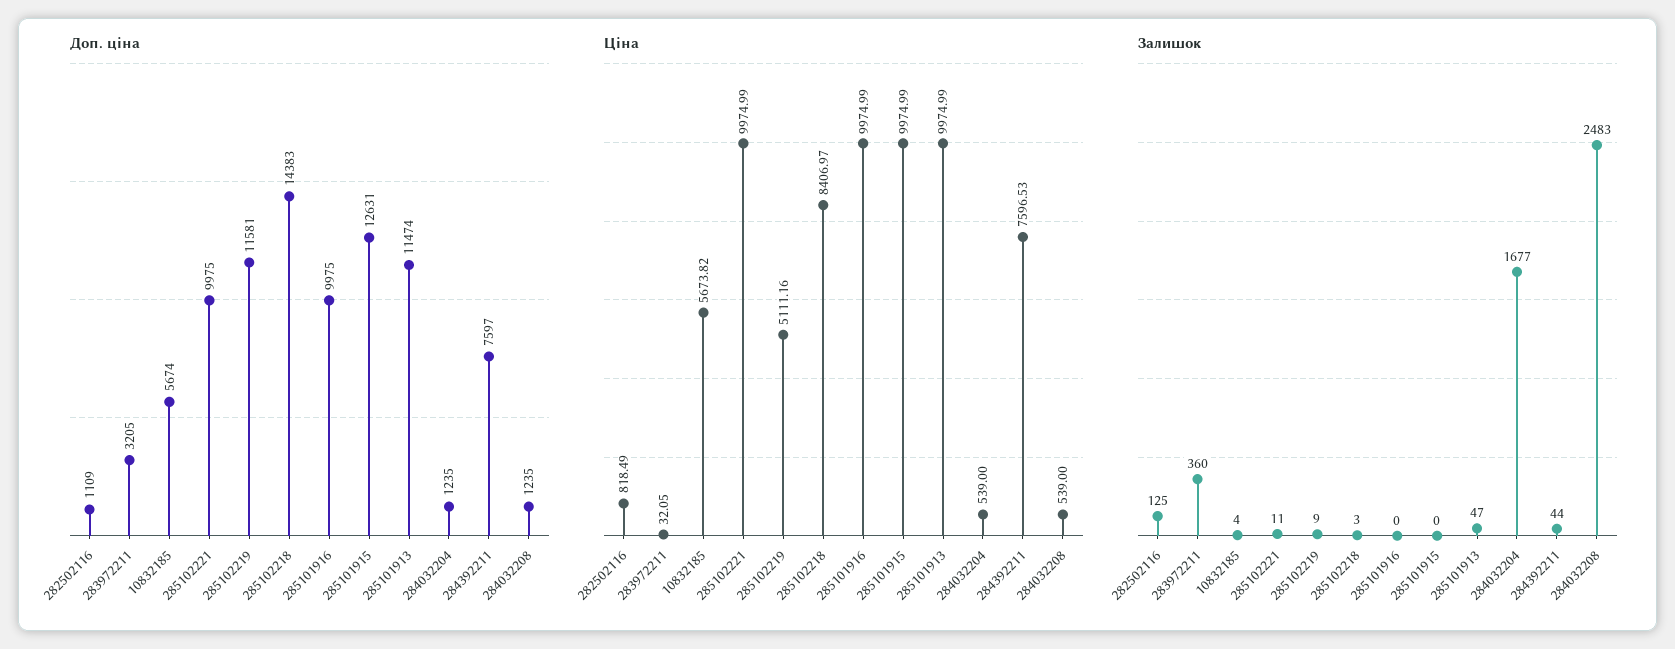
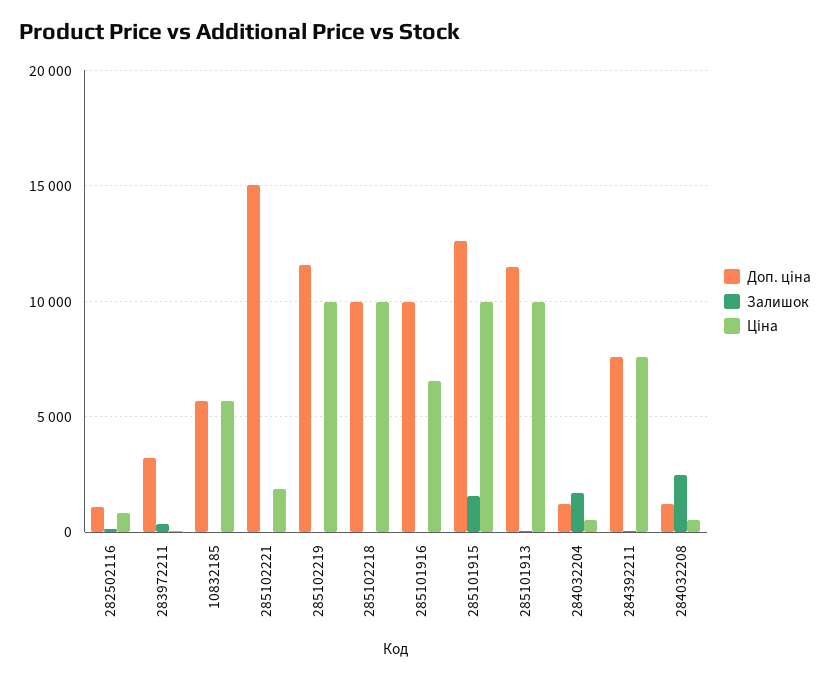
Доп. ціна, 285102221: 9975 -> 15000
Доп. ціна, 285102218: 14383 -> 10000
Ціна, 285102221: 9974.99 -> 2000
Ціна, 285102219: 5111.16 -> 10000
Ціна, 285102218: 8406.97 -> 10000
Ціна, 285101916: 9974.99 -> 6500
Залишок, 285101915: 0 -> 1500

